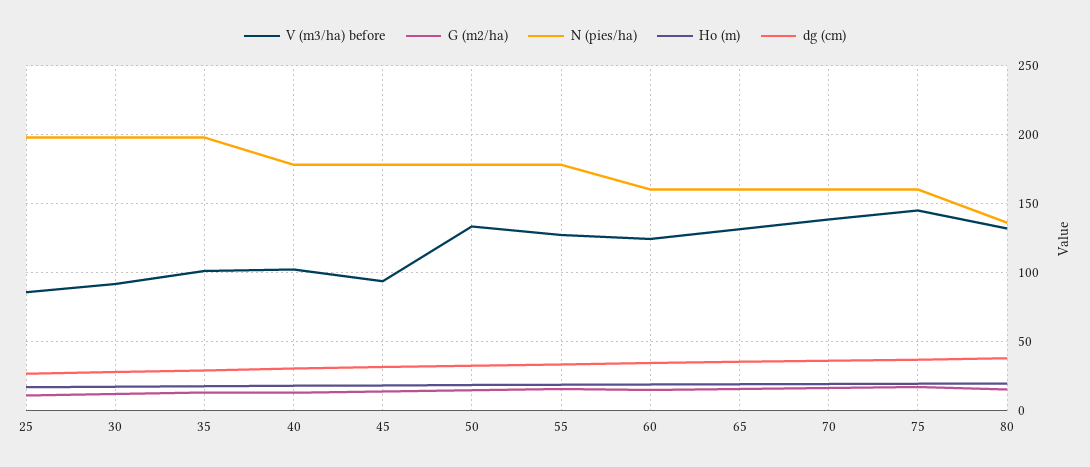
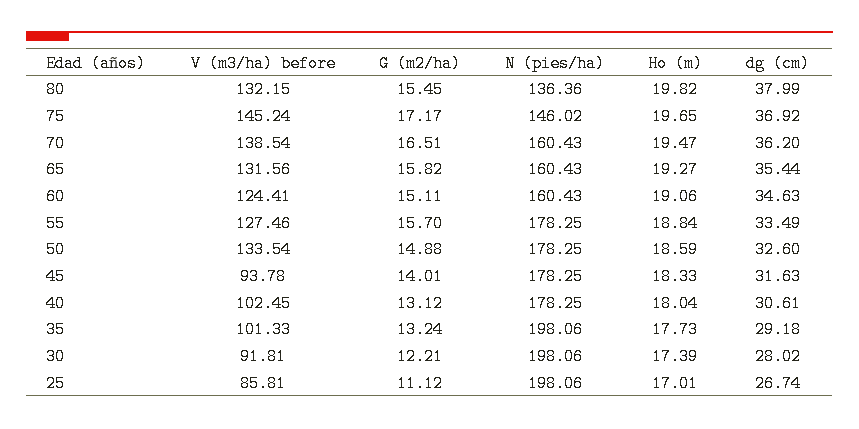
N (pies/ha), 75: 160 -> 146.02

